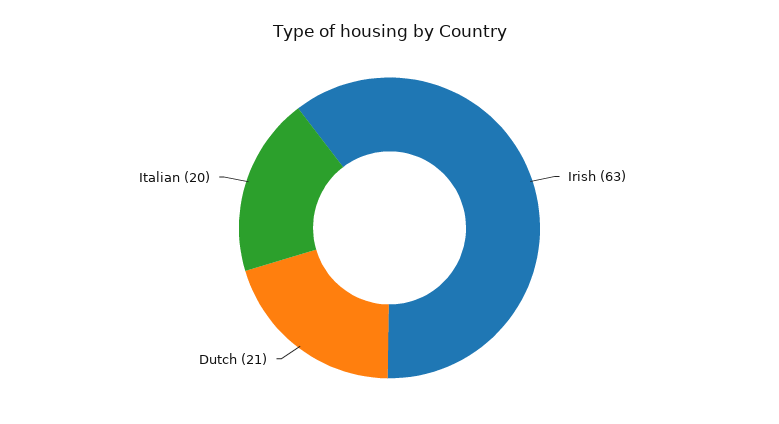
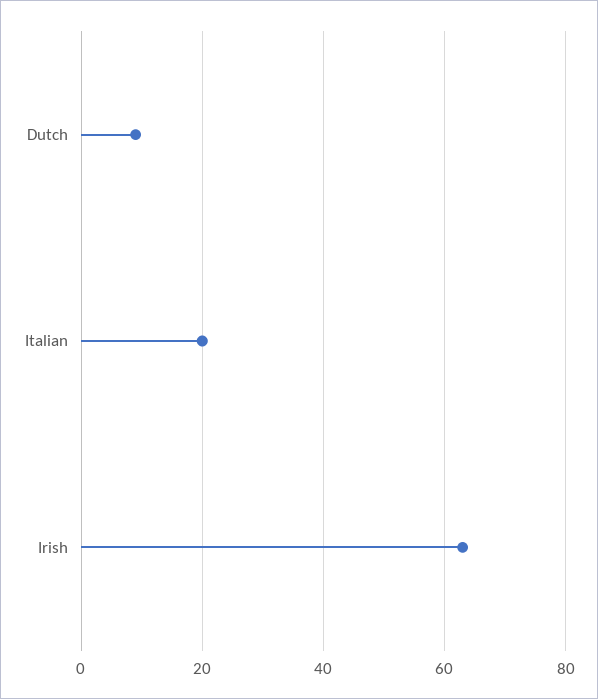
Dutch: 21 -> 10

